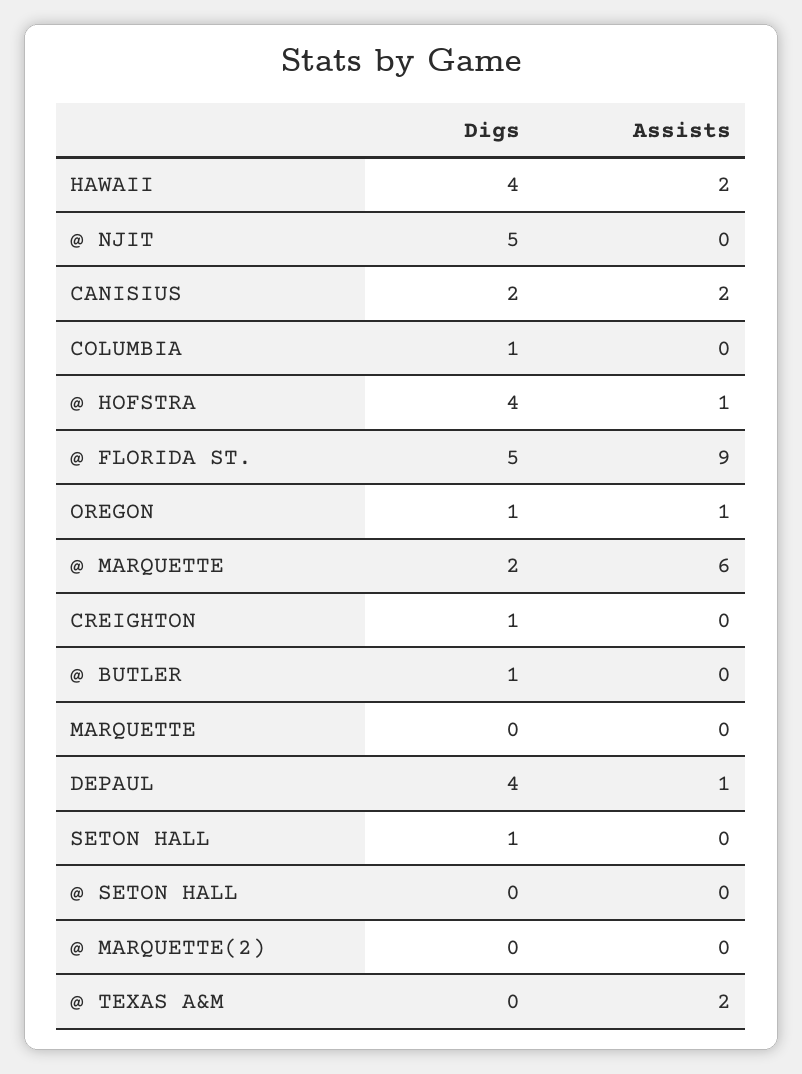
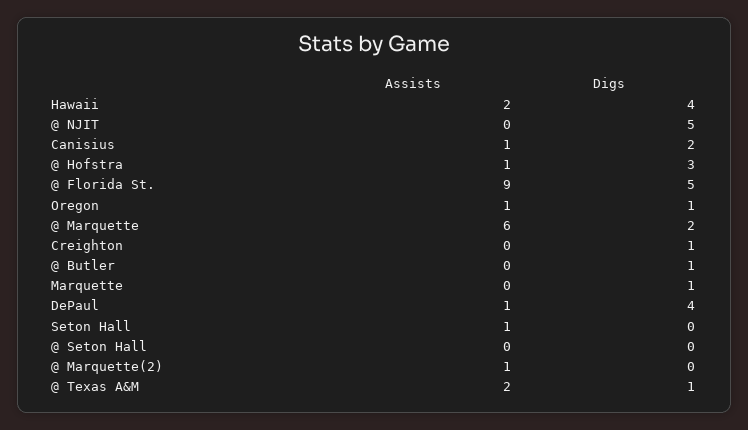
Assists, CANISIUS: 2 -> 1
Digs, COLUMBIA: 1 -> none
Assists, COLUMBIA: 0 -> none
Digs, @ HOFSTRA: 4 -> 3
Digs, MARQUETTE: 0 -> 1
Digs, SETON HALL: 1 -> 0
Assists, SETON HALL: 0 -> 1
Assists, @ MARQUETTE(2): 0 -> 1
Digs, @ TEXAS A&M: 0 -> 1

